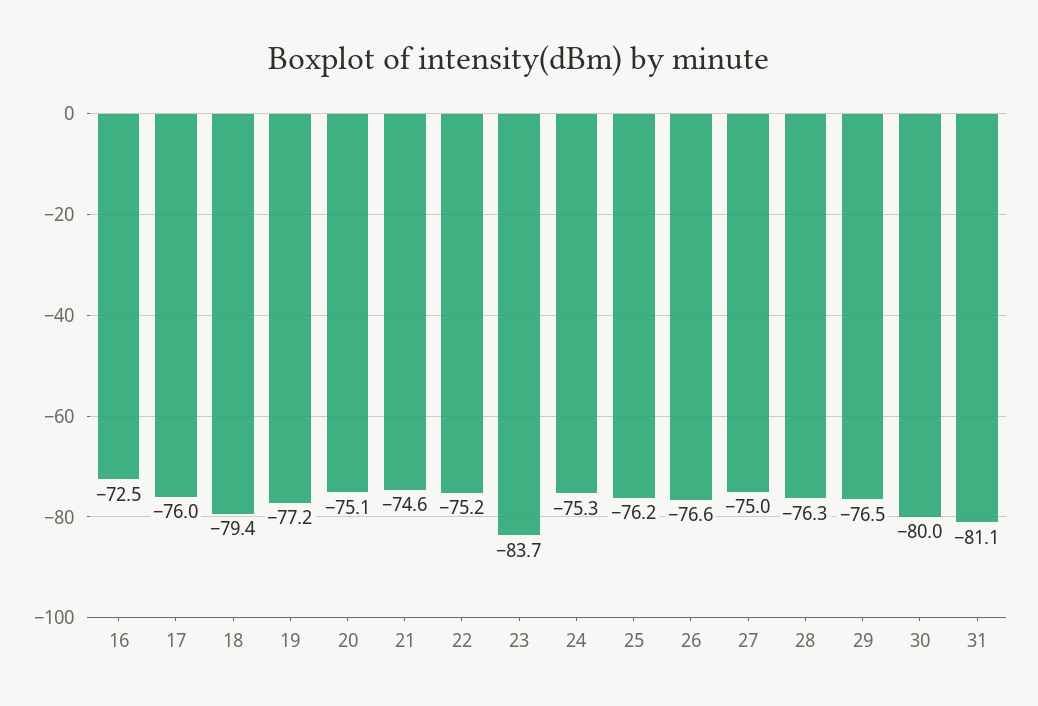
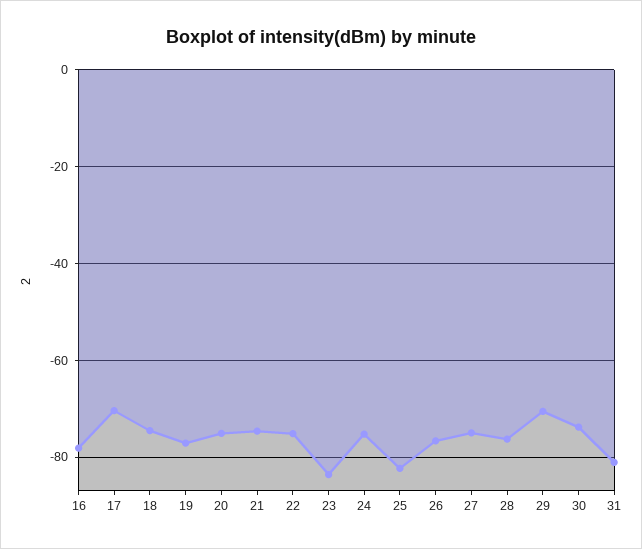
16: -72.5 -> -78
17: -76 -> -70
18: -79.4 -> -74
25: -76.2 -> -82
29: -76.5 -> -70
30: -80 -> -74

